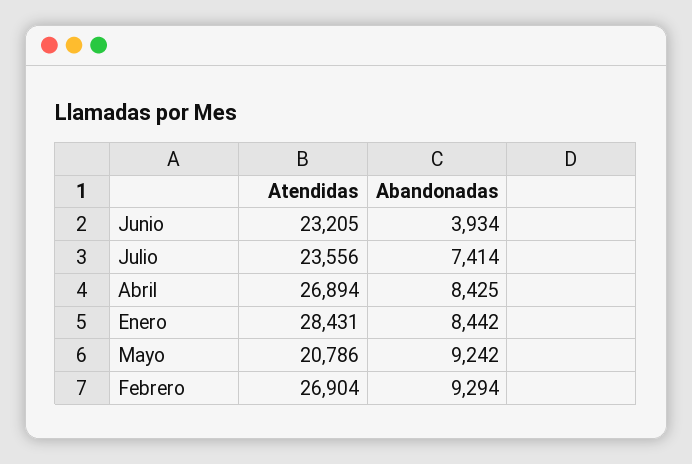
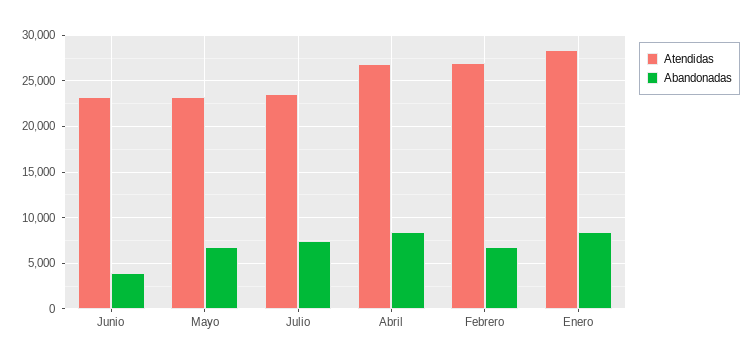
Atendidas, Mayo: 20786 -> 23000
Abandonadas, Mayo: 9242 -> 7000
Abandonadas, Febrero: 9294 -> 7000

